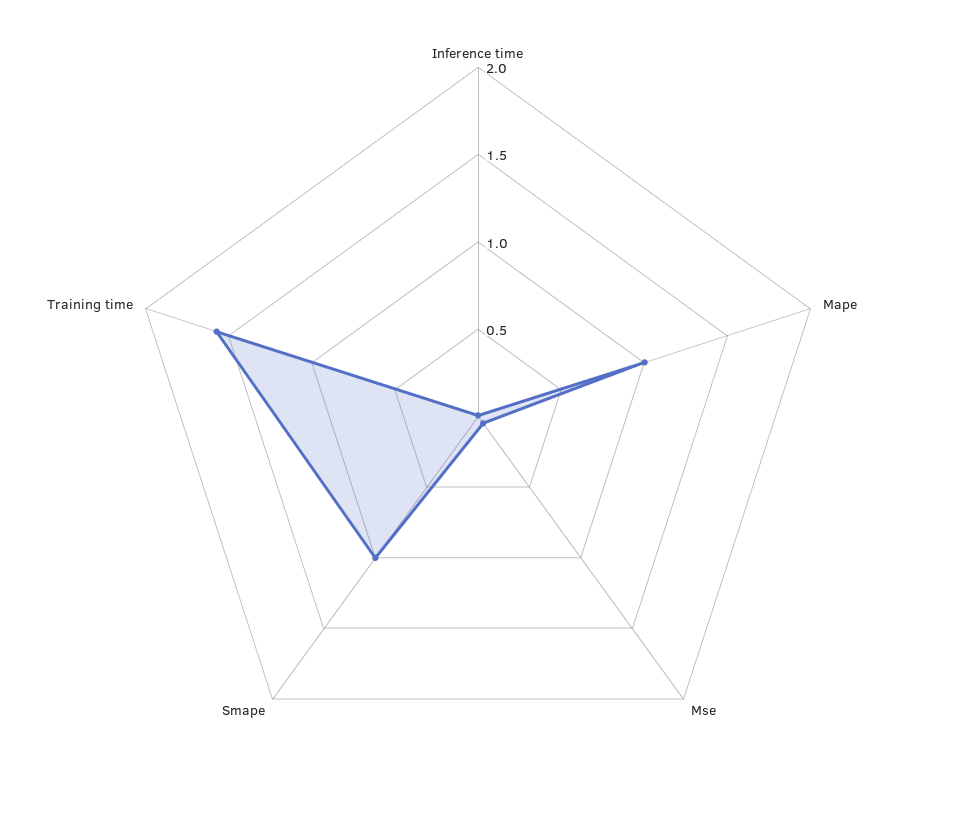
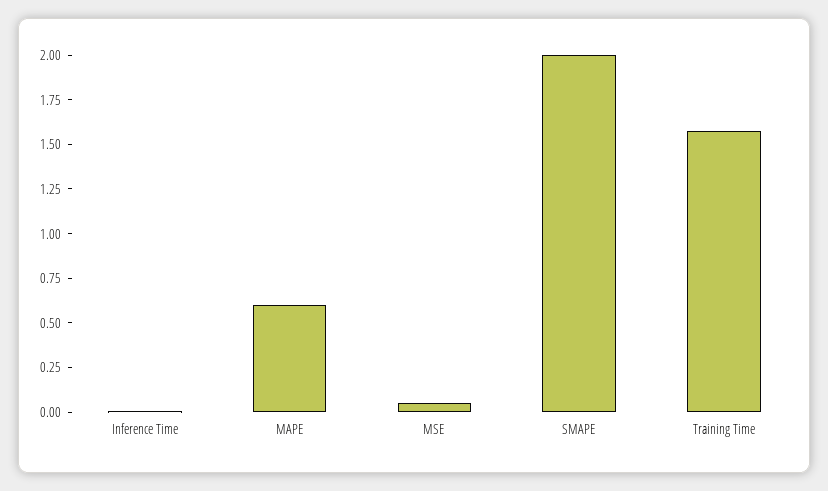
Mape: 1 -> 0.6
Smape: 1 -> 2

